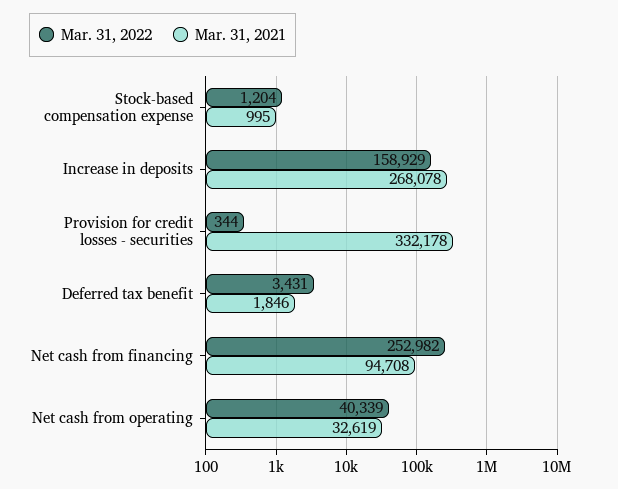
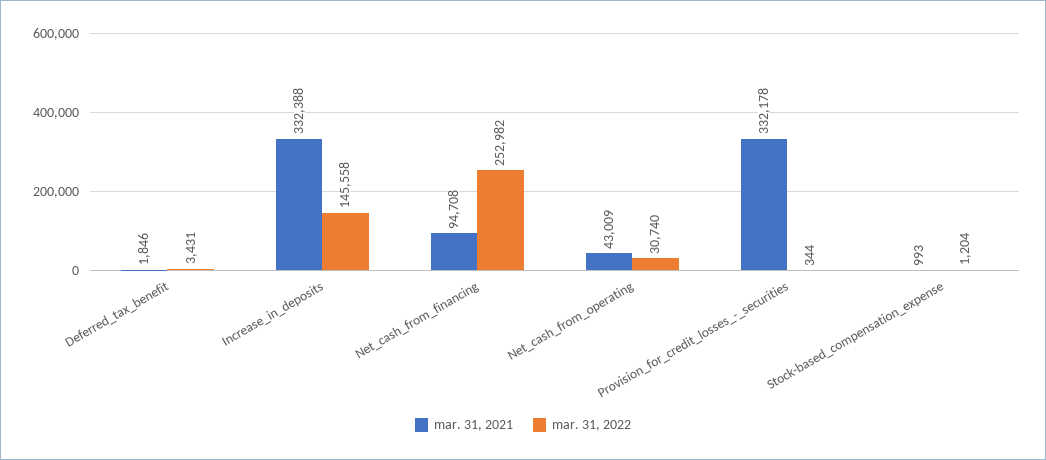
Mar. 31, 2021, Stock-based compensation expense: 995 -> 993
Mar. 31, 2022, Increase in deposits: 158929 -> 145558
Mar. 31, 2021, Increase in deposits: 268078 -> 332388
Mar. 31, 2022, Net cash from operating: 40339 -> 30740
Mar. 31, 2021, Net cash from operating: 32619 -> 43009

